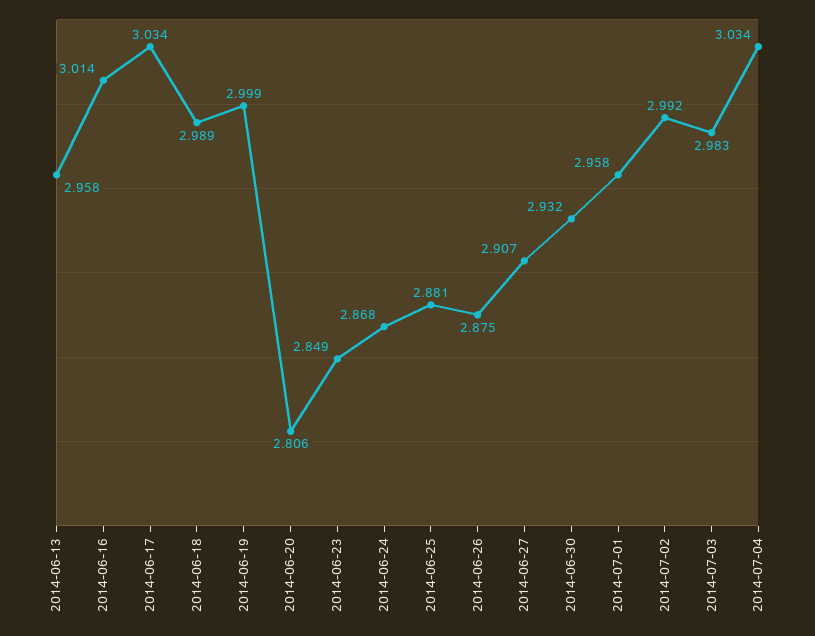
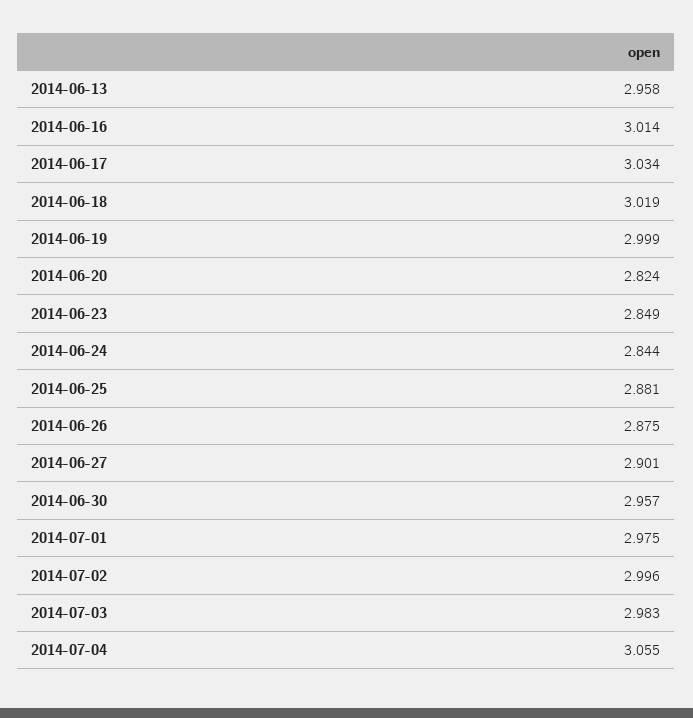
2014-06-18: 2.989 -> 3.019
2014-06-20: 2.806 -> 2.824
2014-06-24: 2.868 -> 2.844
2014-06-27: 2.907 -> 2.901
2014-06-30: 2.932 -> 2.957
2014-07-01: 2.958 -> 2.975
2014-07-02: 2.992 -> 2.996
2014-07-04: 3.034 -> 3.055

